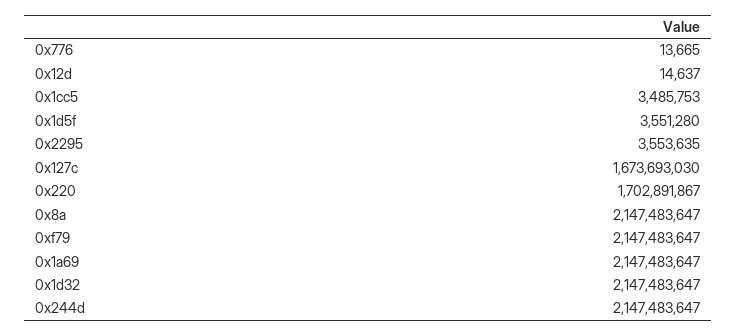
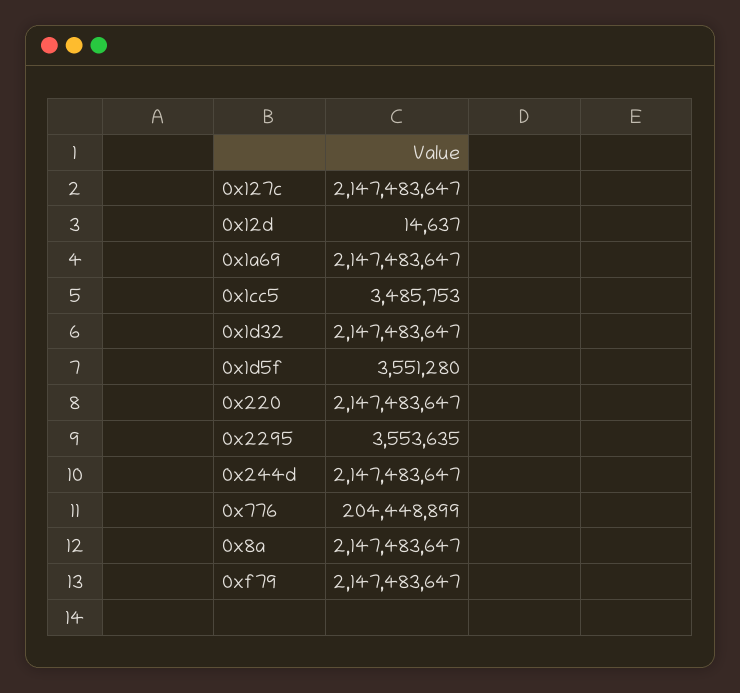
0x776: 13665 -> 204448899
0x127c: 1673693030 -> 2147483647
0x220: 1702891867 -> 2147483647

